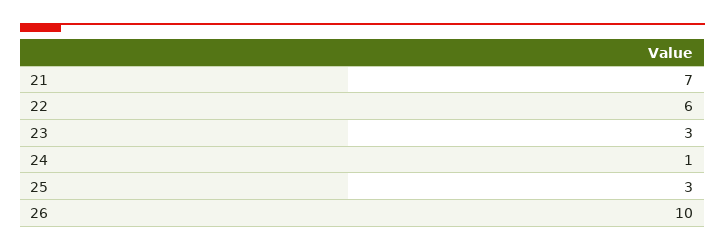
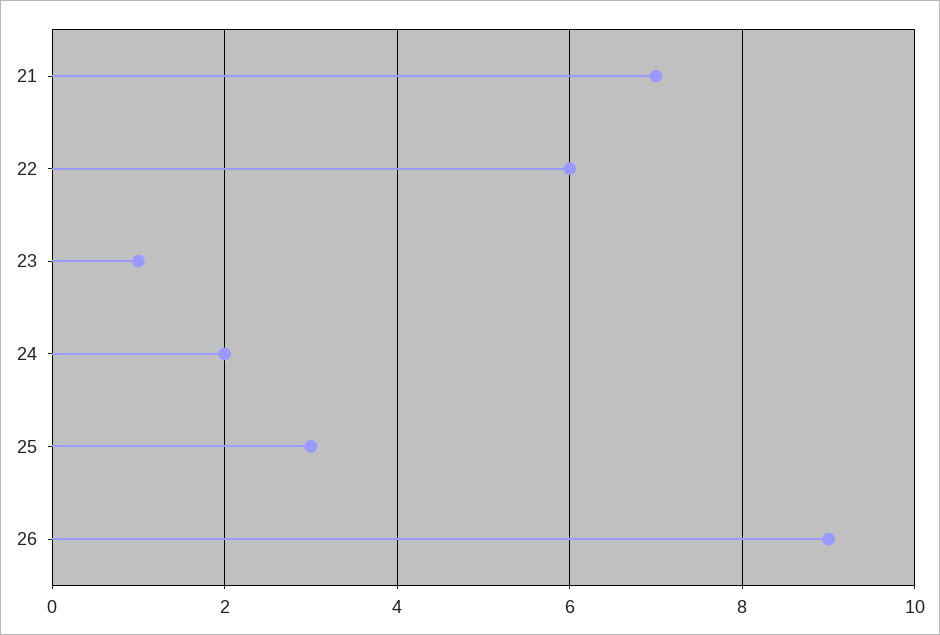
23: 3 -> 1
24: 1 -> 2
26: 10 -> 9

